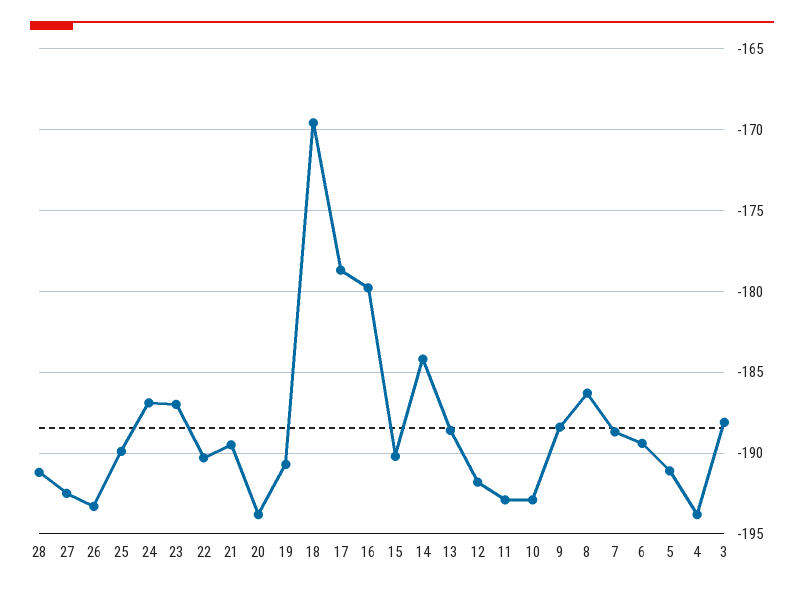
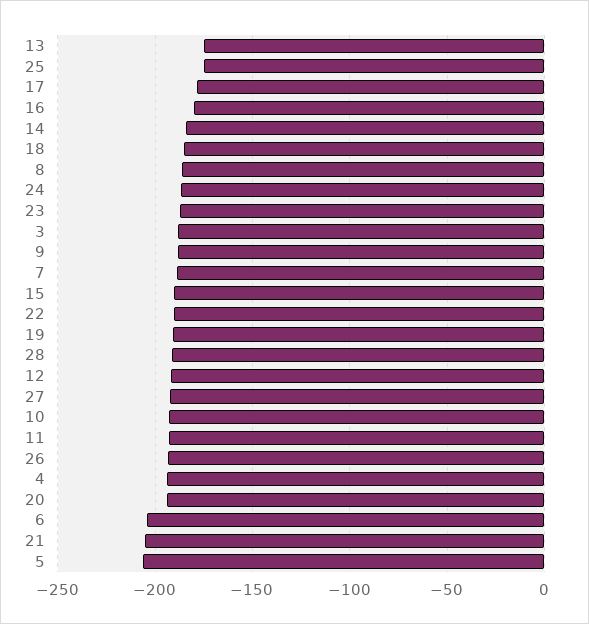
25: -190 -> -175
21: -189.5 -> -205
18: -169.5 -> -185
13: -188.5 -> -175
6: -189.5 -> -205
5: -191 -> -205

